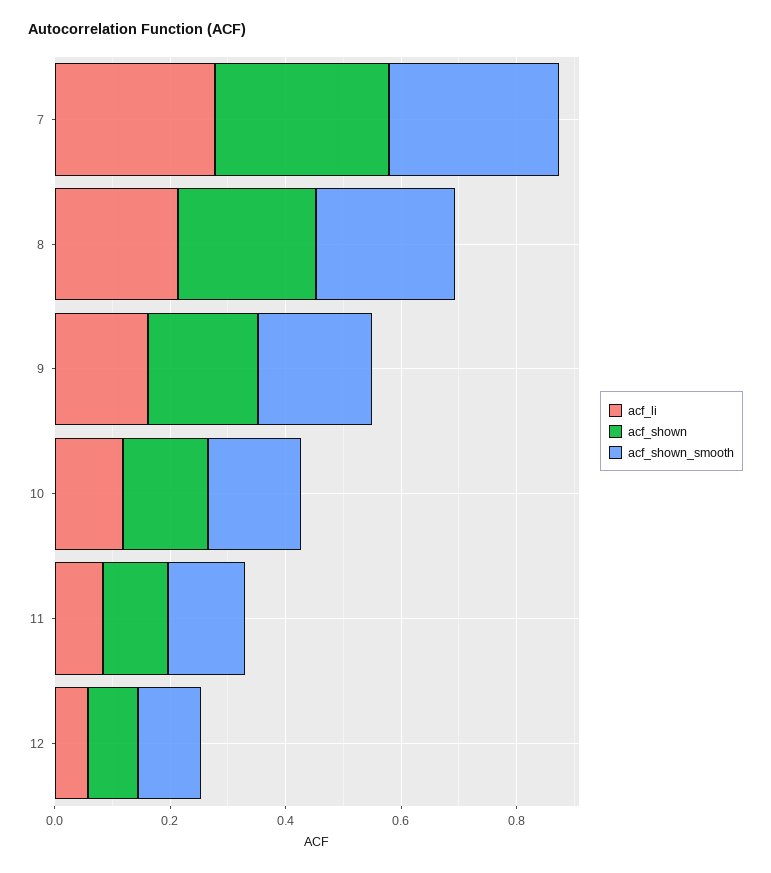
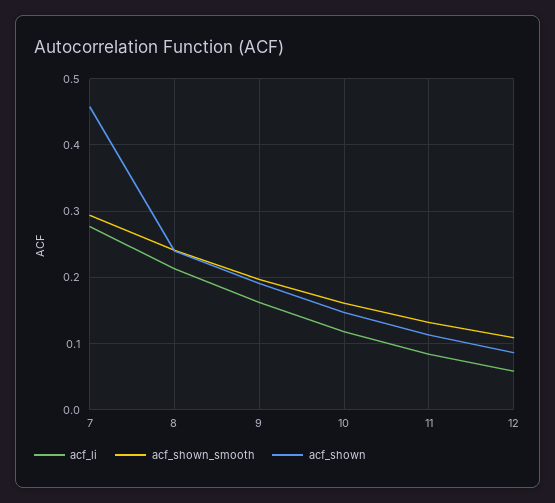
acf_shown, 7: 0.3 -> 0.46

